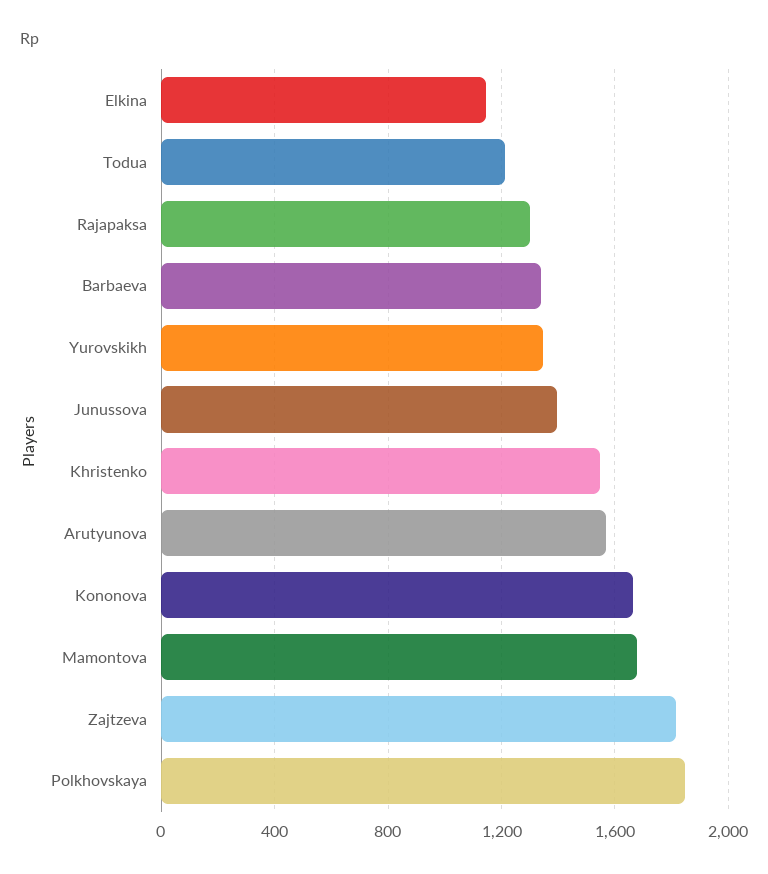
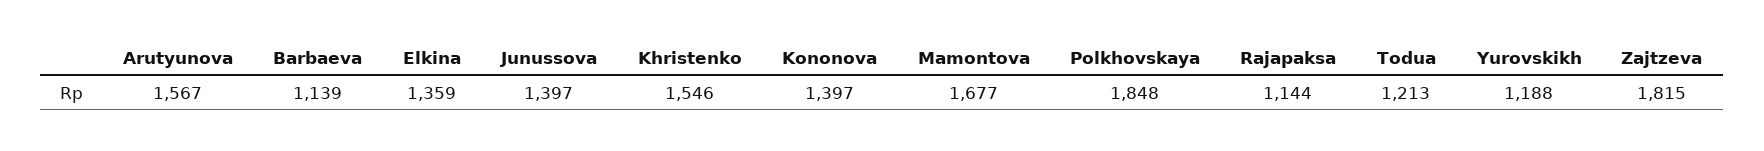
Elkina: 1150 -> 1359
Rajapaksa: 1300 -> 1144
Barbaeva: 1350 -> 1139
Yurovskikh: 1350 -> 1188
Kononova: 1650 -> 1397

